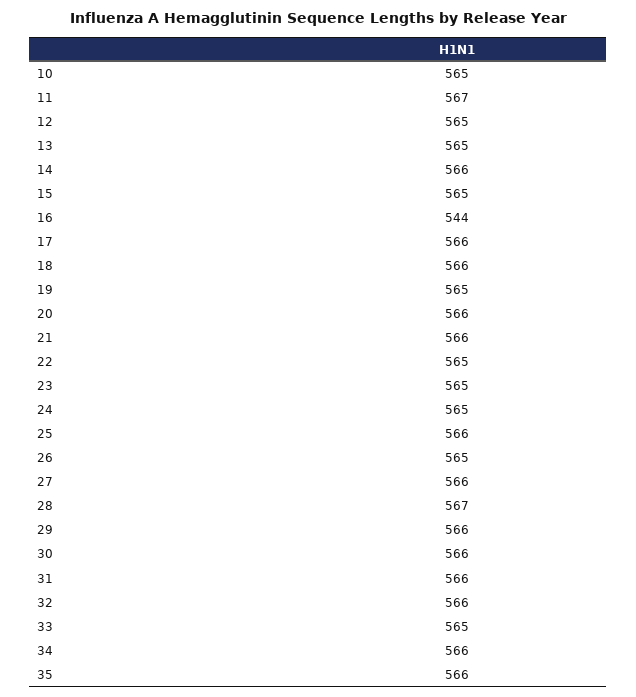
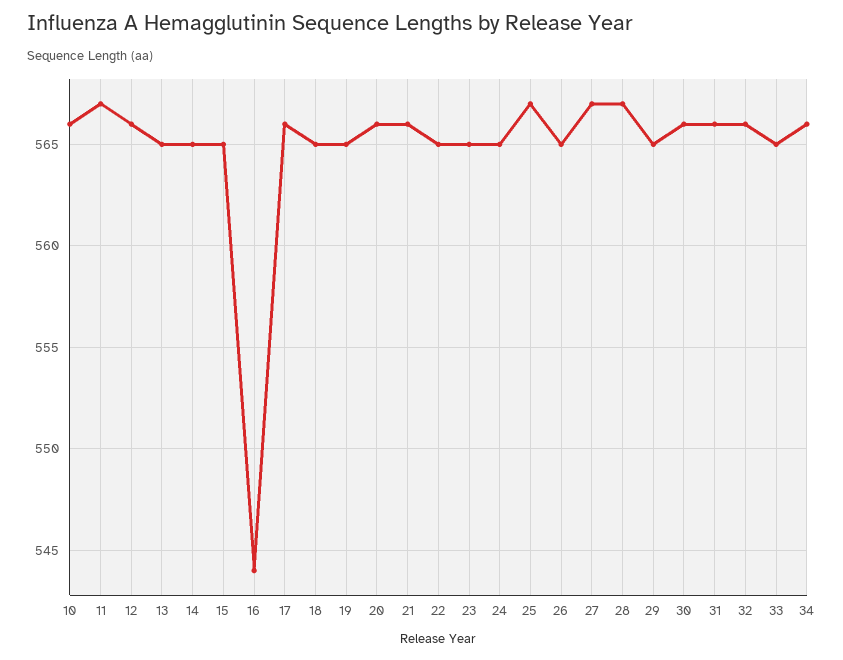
10: 565 -> 566
12: 565 -> 566
14: 566 -> 565
18: 566 -> 565
25: 566 -> 567
27: 566 -> 567
29: 566 -> 565
35: 566 -> none

